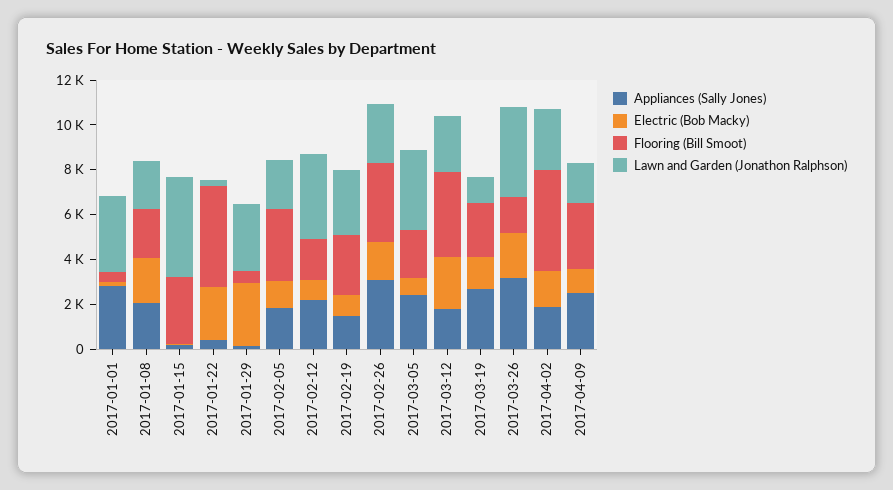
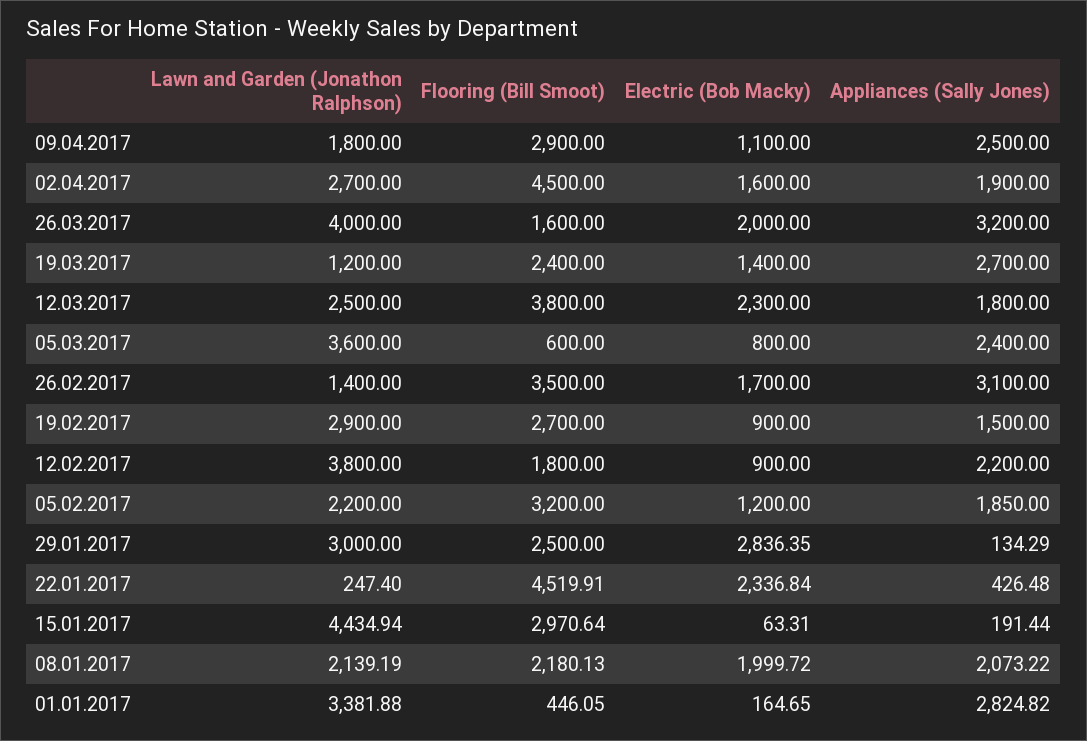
Flooring (Bill Smoot), 2017-01-29: 500 -> 2500
Lawn and Garden (Jonathon Ralphson), 2017-02-26: 2500 -> 1400
Flooring (Bill Smoot), 2017-03-05: 2000 -> 600

